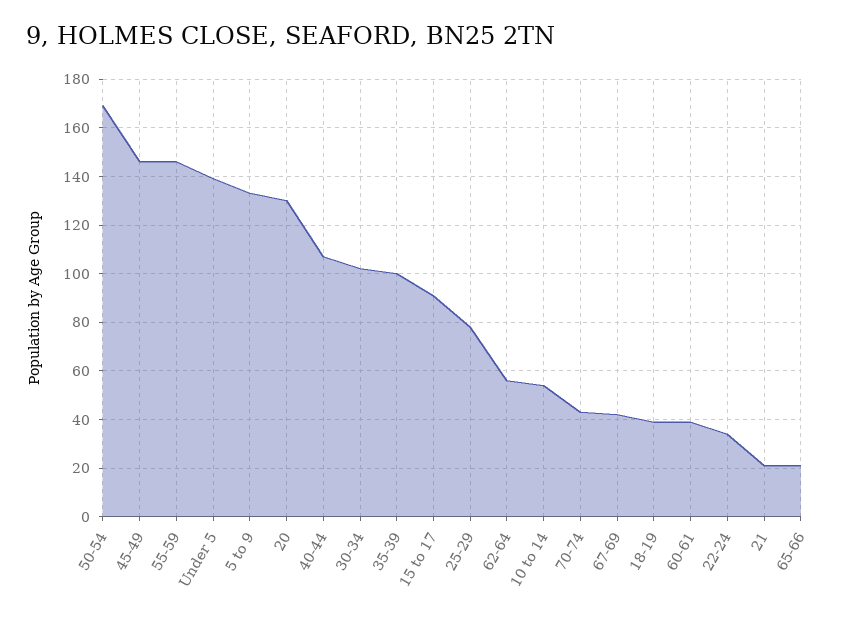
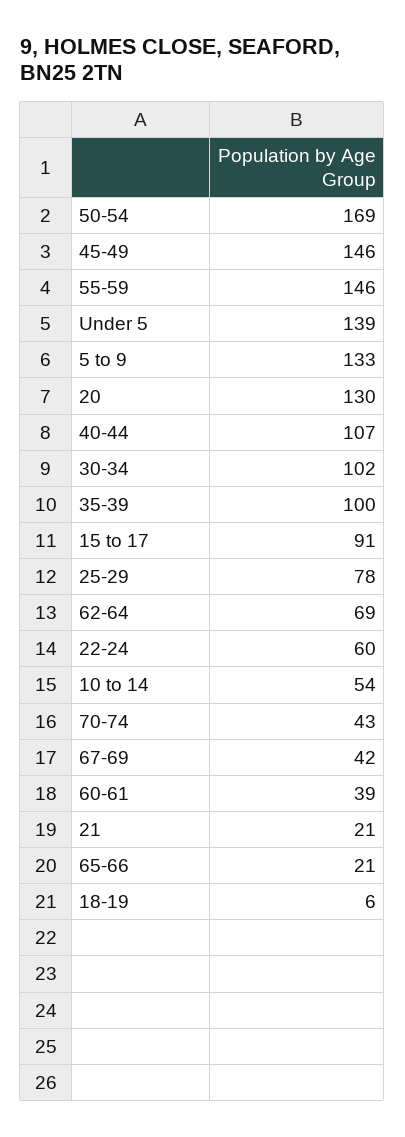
62-64: 55 -> 69
18-19: 40 -> 6
22-24: 35 -> 60

